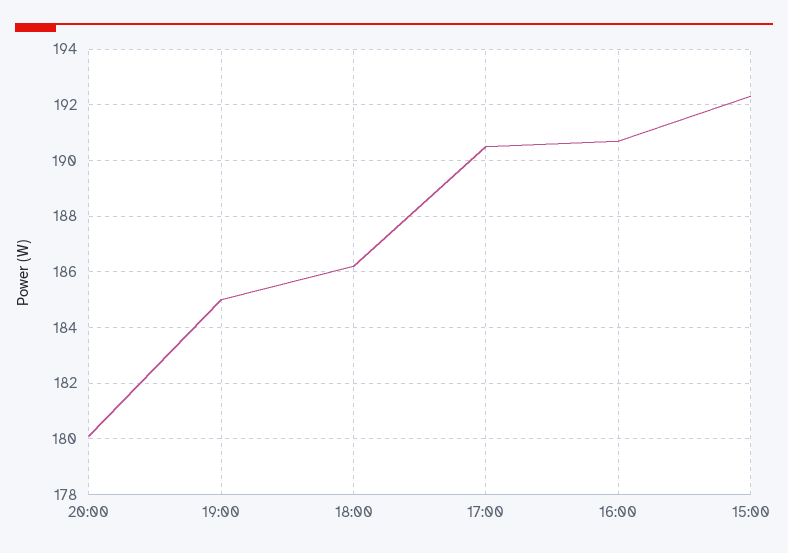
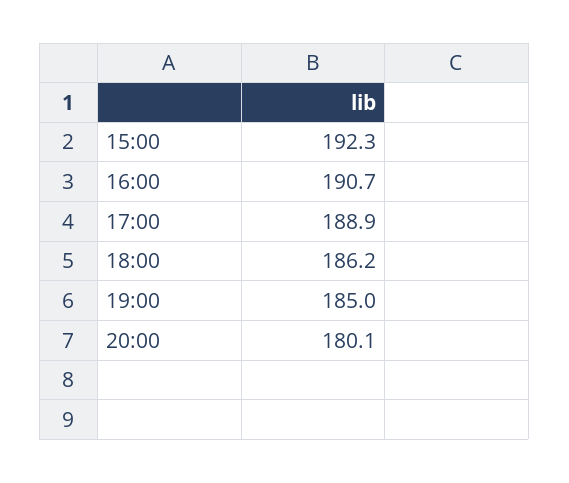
17:00: 190.5 -> 188.9

